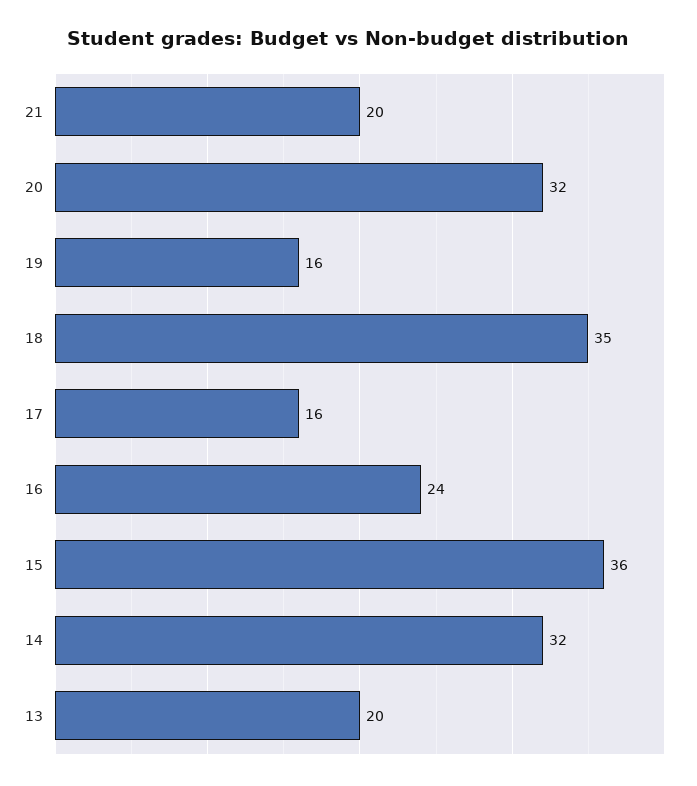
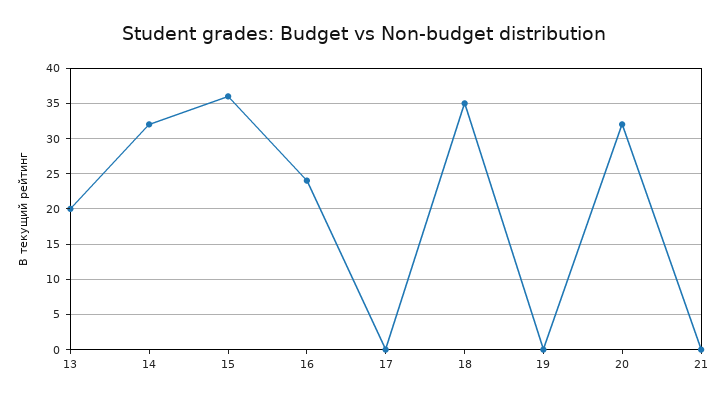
21: 20 -> 0
19: 16 -> 0
17: 16 -> 0

